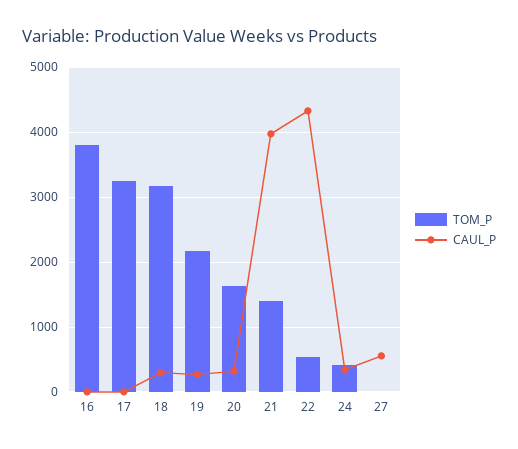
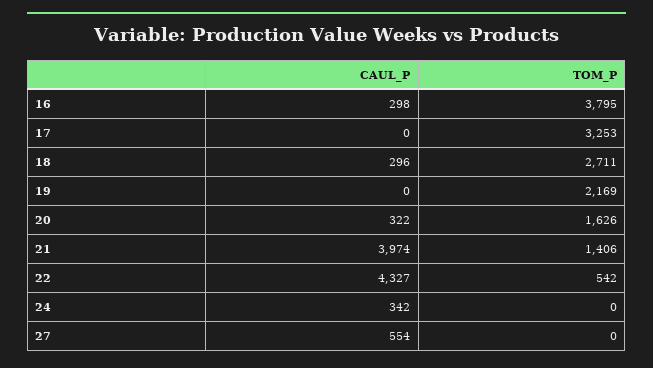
CAUL_P, 16: 0 -> 298
TOM_P, 18: 3200 -> 2711
CAUL_P, 19: 300 -> 0
TOM_P, 24: 400 -> 0

